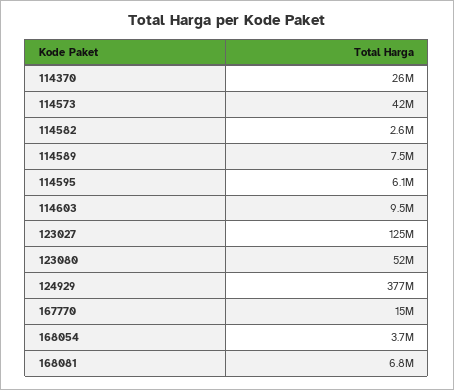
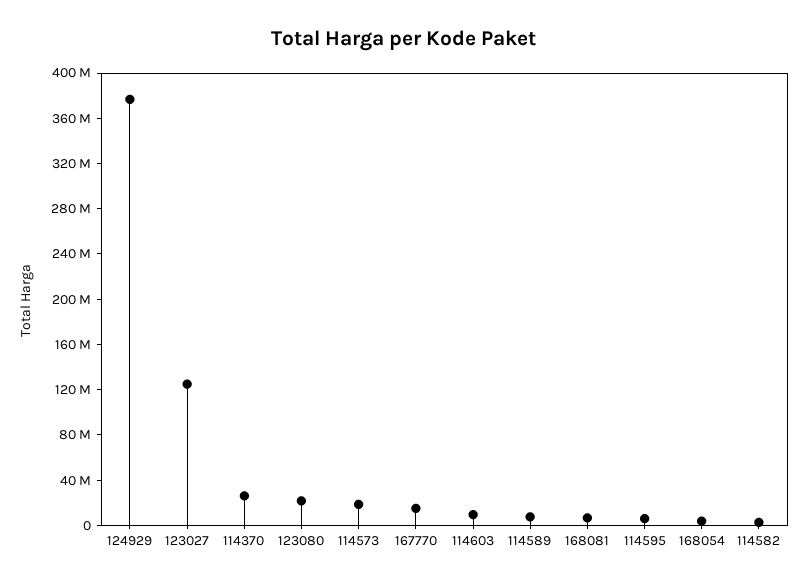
114573: 42000000 -> 20000000
123080: 52000000 -> 20000000

